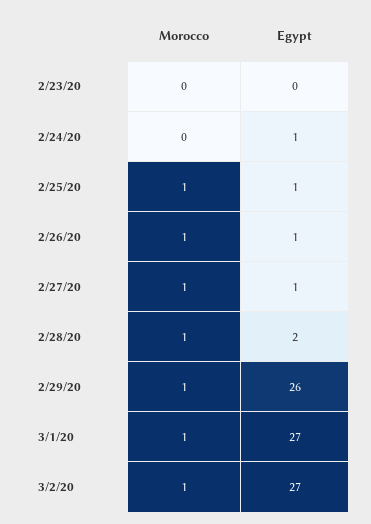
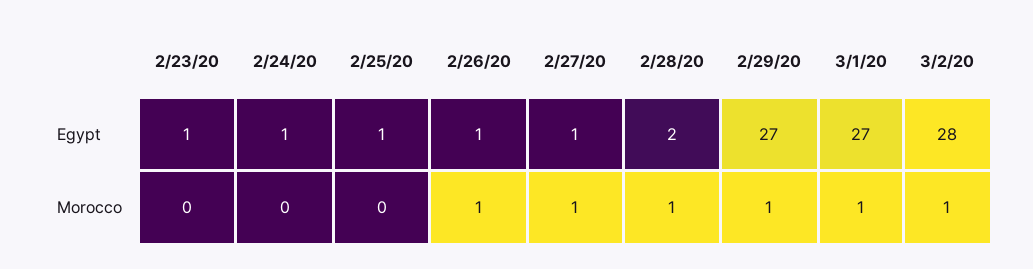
Egypt, 2/23/20: 0 -> 1
Morocco, 2/25/20: 1 -> 0
Egypt, 2/29/20: 26 -> 27
Egypt, 3/2/20: 27 -> 28

